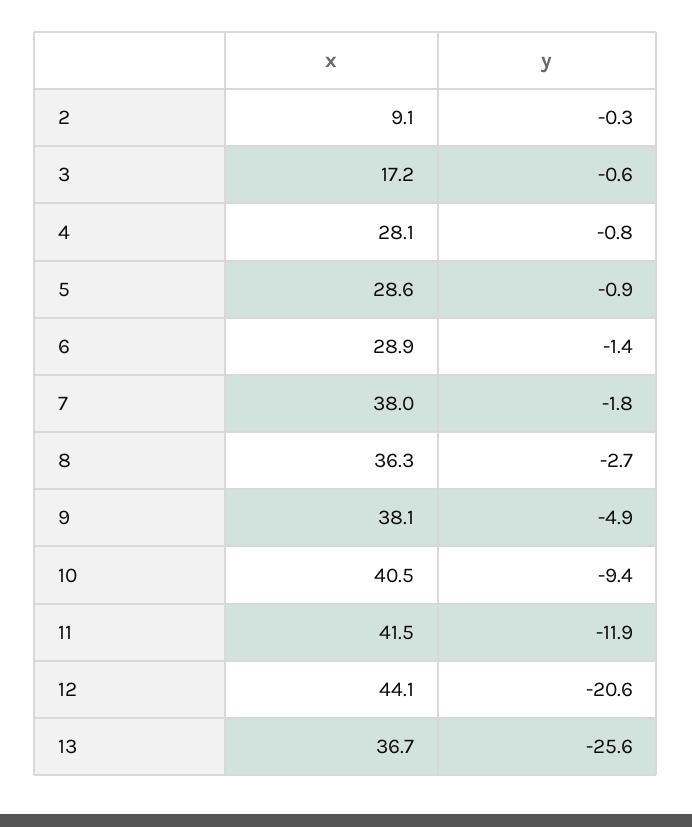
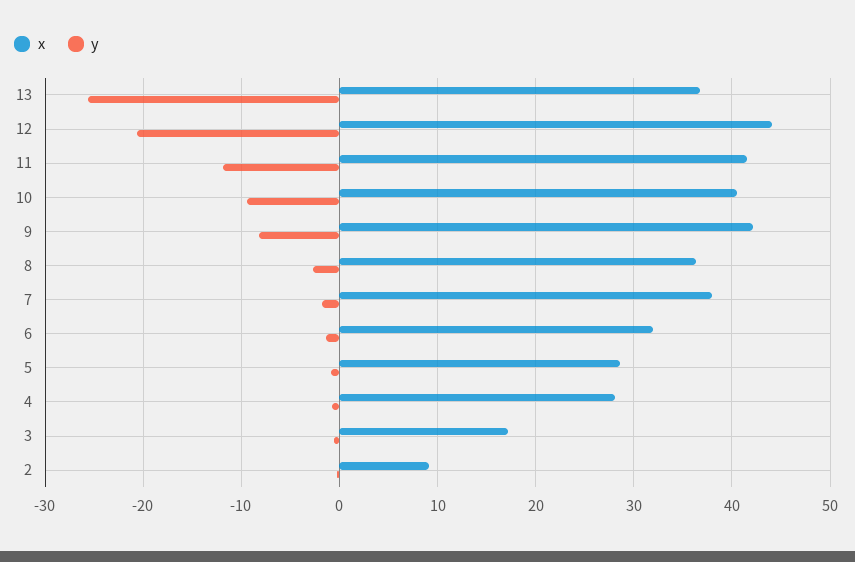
x, 6: 28.9 -> 32
x, 9: 38.1 -> 42
y, 9: -4.9 -> -8

